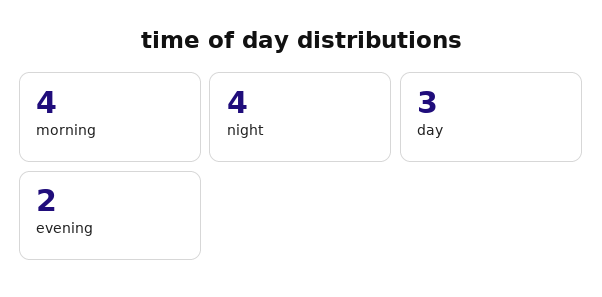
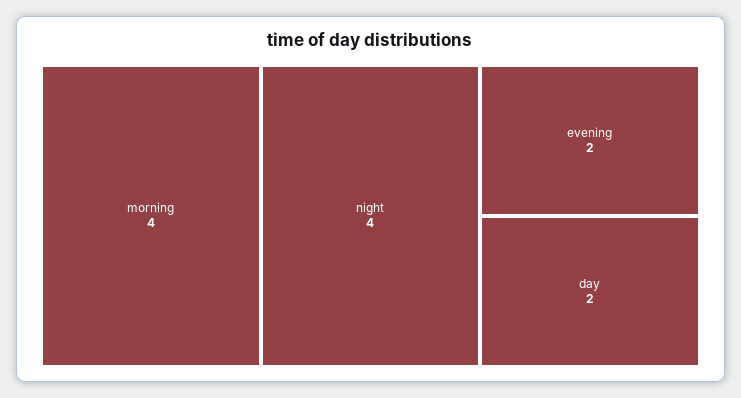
day: 3 -> 2

